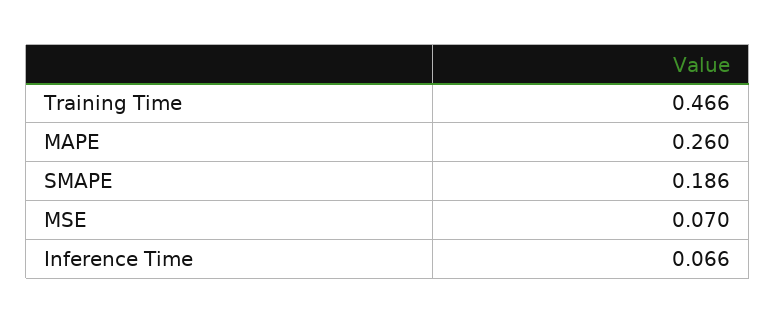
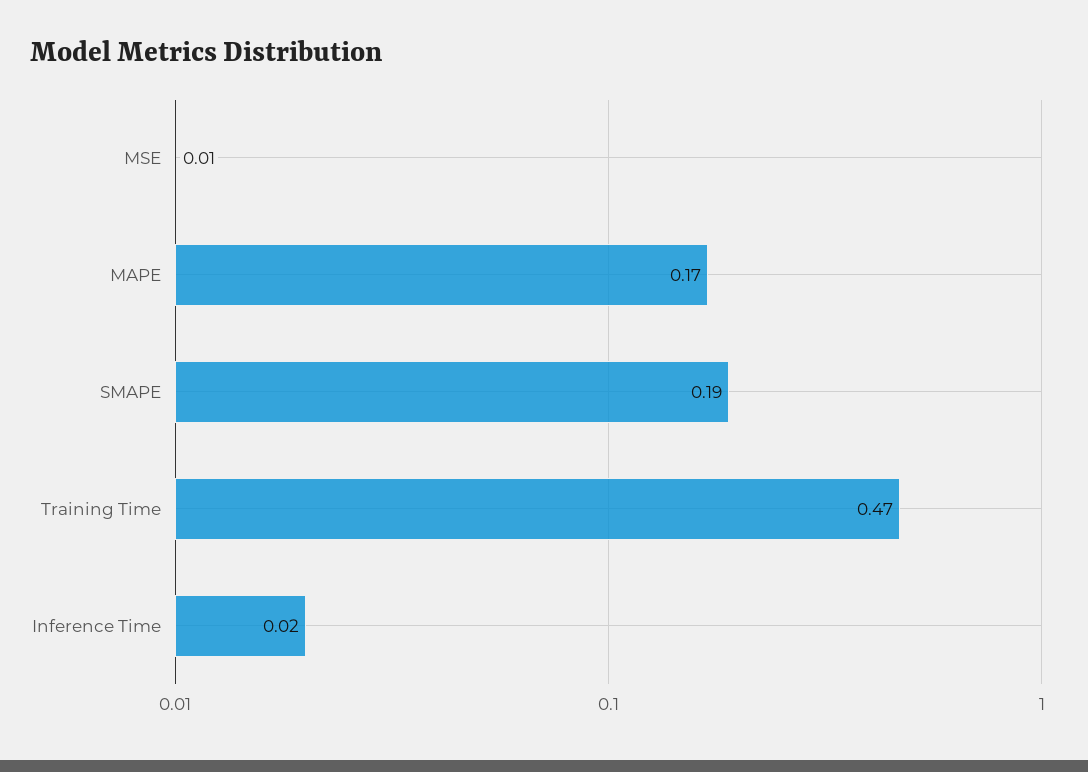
MAPE: 0.26 -> 0.17
MSE: 0.07 -> 0.01
Inference Time: 0.066 -> 0.02

